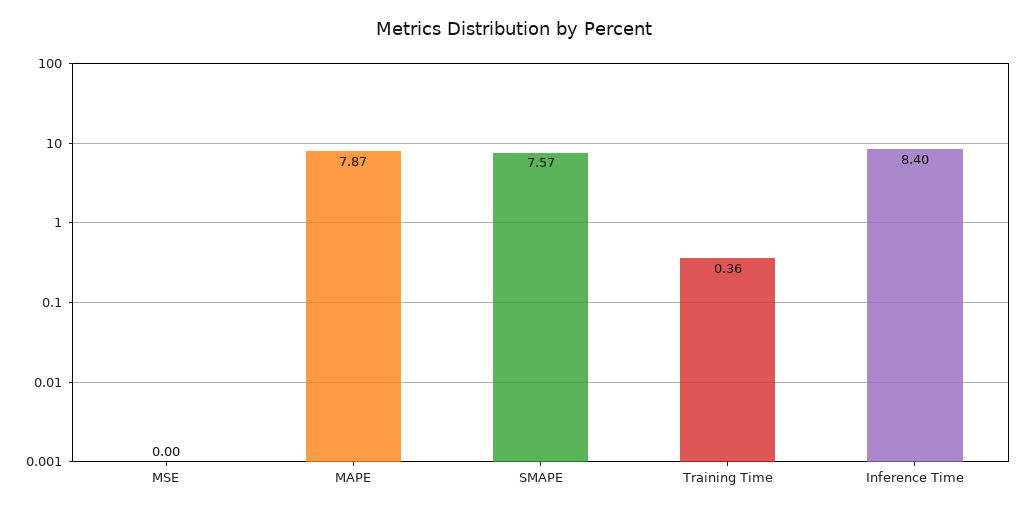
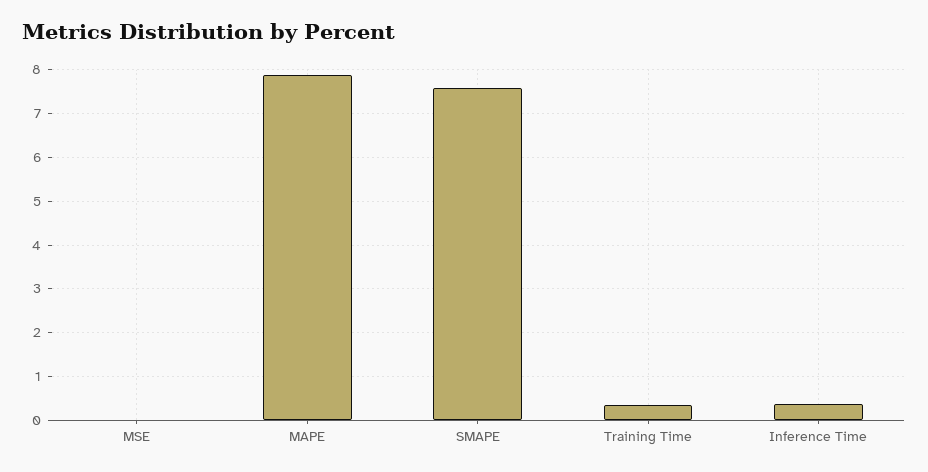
Inference Time: 8.4 -> 0.4

